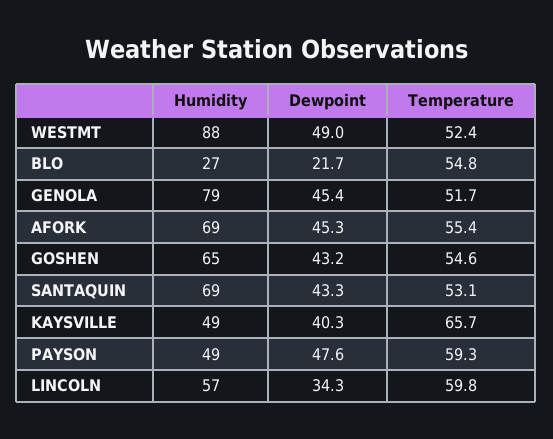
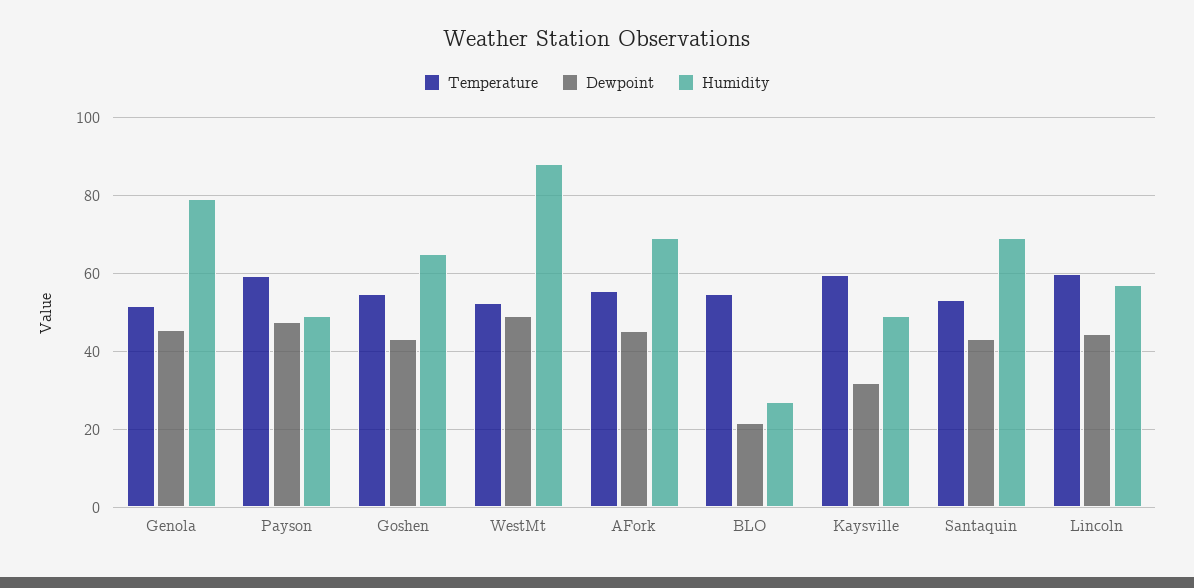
Dewpoint, KAYSVILLE: 40.3 -> 32
Temperature, KAYSVILLE: 65.7 -> 60
Dewpoint, LINCOLN: 34.3 -> 44

